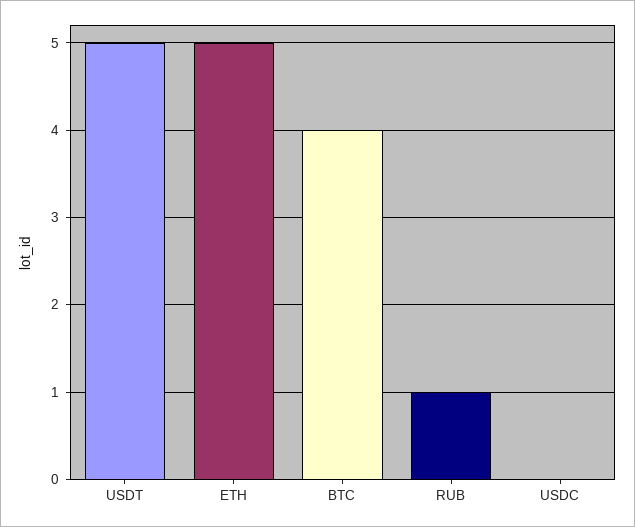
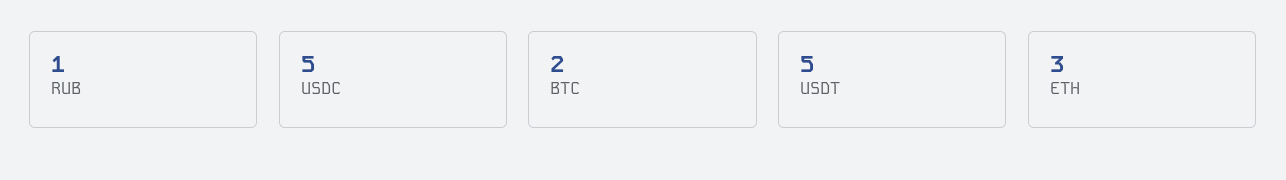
ETH: 5 -> 3
BTC: 4 -> 2
USDC: 0 -> 5

